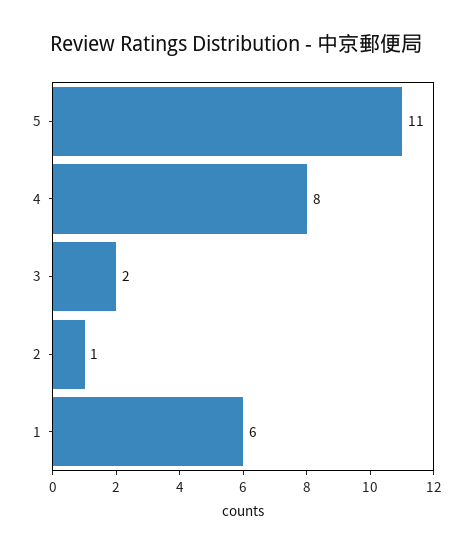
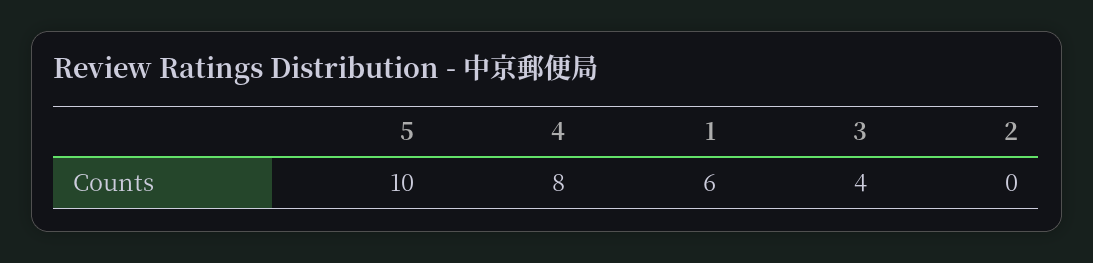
5: 11 -> 10
3: 2 -> 4
2: 1 -> 0

